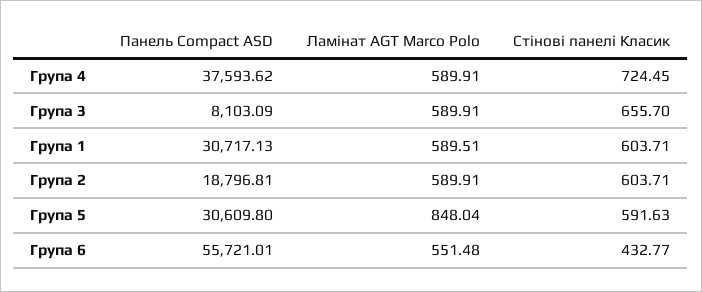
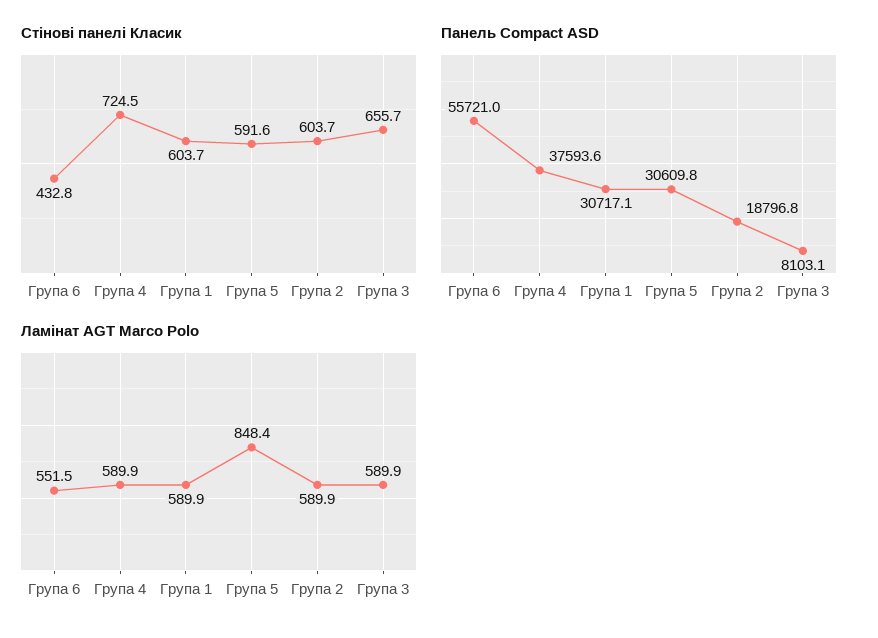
Ламінат AGT Marco Polo, Група 1: 589.51 -> 589.9
Ламінат AGT Marco Polo, Група 5: 848.04 -> 848.4

